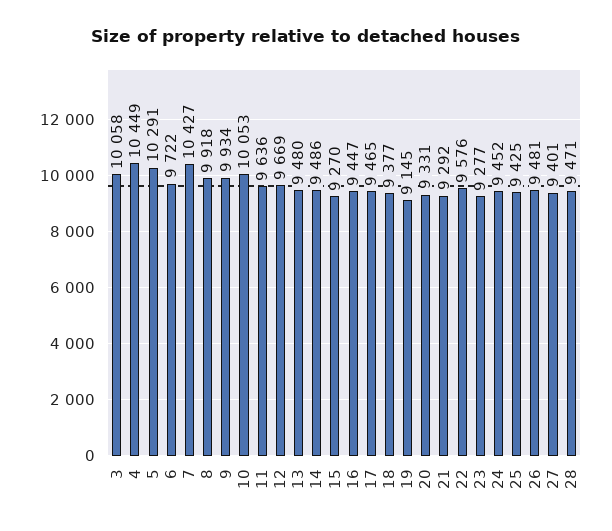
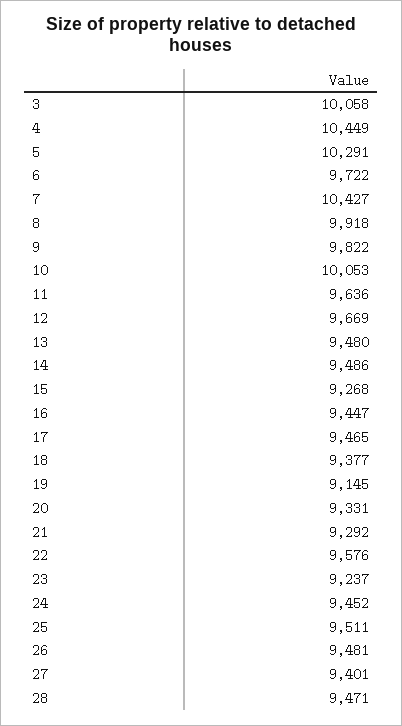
9: 9934 -> 9822
15: 9270 -> 9268
23: 9277 -> 9237
25: 9425 -> 9511

